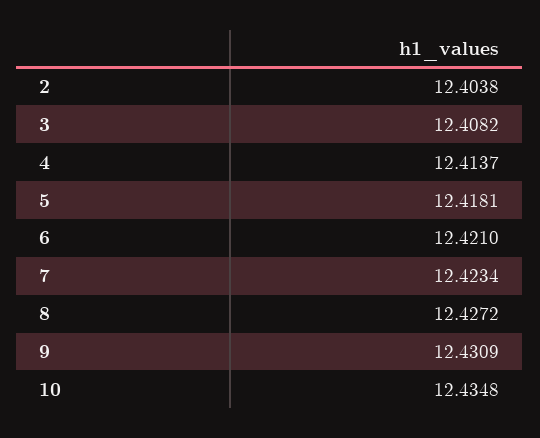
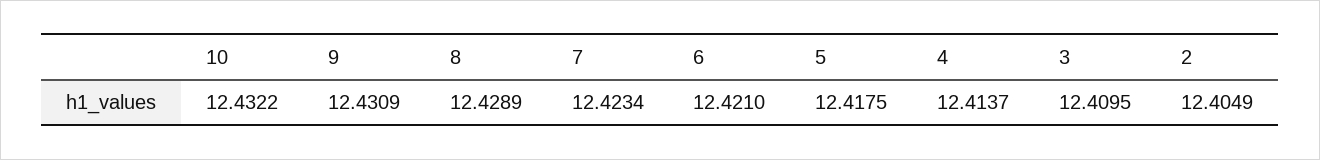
2: 12.4038 -> 12.4049
3: 12.4082 -> 12.4095
5: 12.4181 -> 12.4175
8: 12.4272 -> 12.4289
10: 12.4348 -> 12.4322

